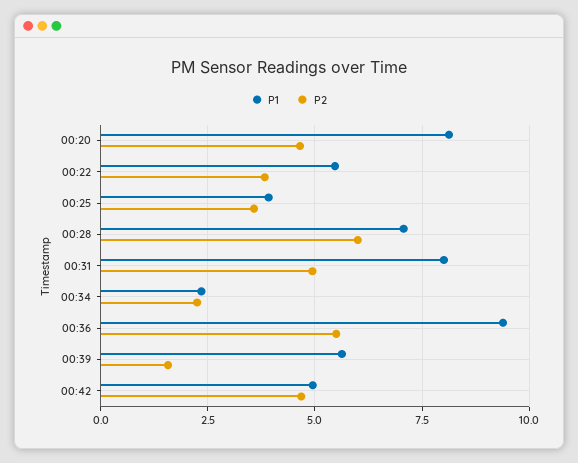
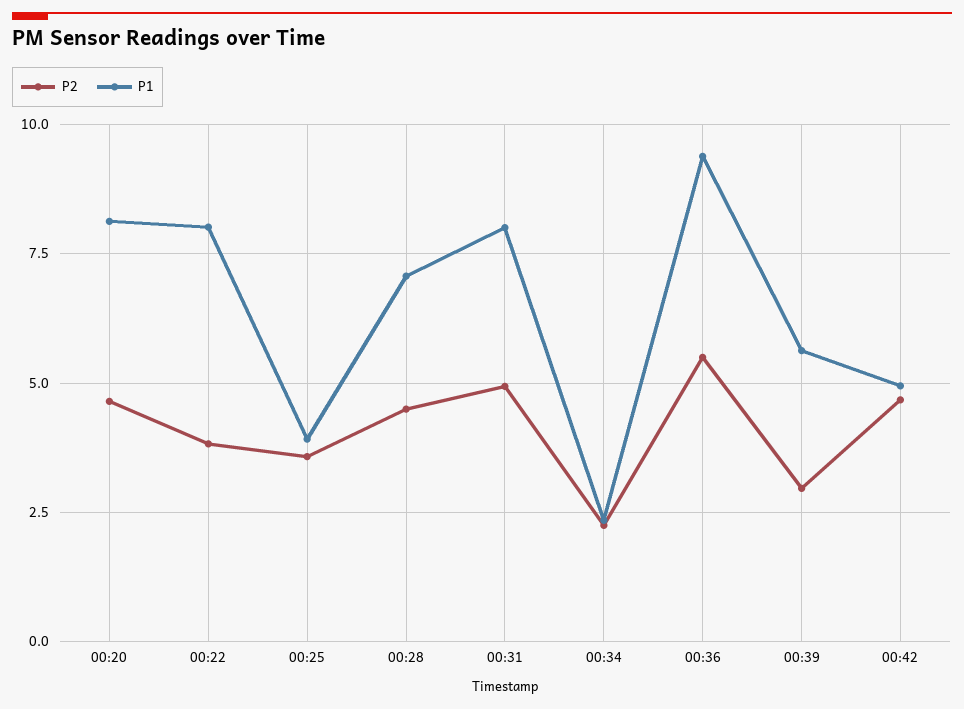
P1, 00:22: 5.5 -> 8
P2, 00:28: 6 -> 4.5
P2, 00:39: 1.5 -> 3

